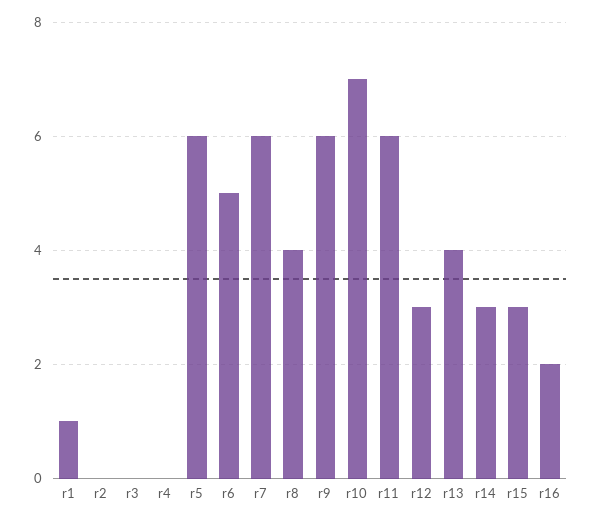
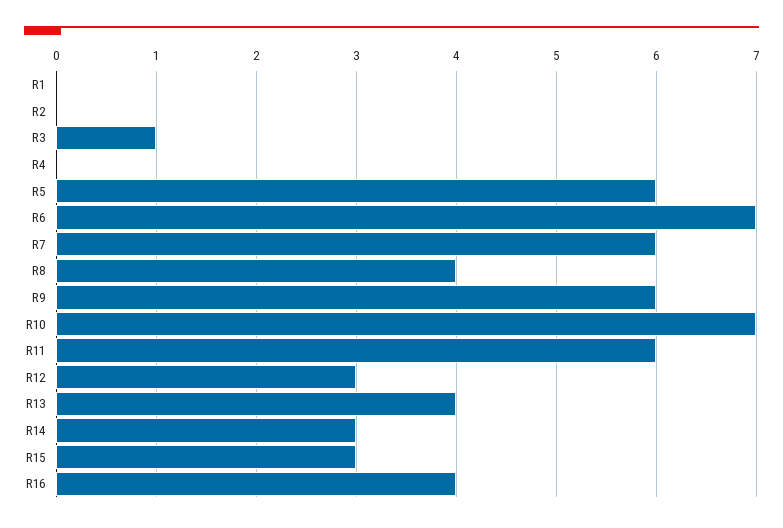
r1: 1 -> 0
r3: 0 -> 1
r6: 5 -> 7
r16: 2 -> 4

